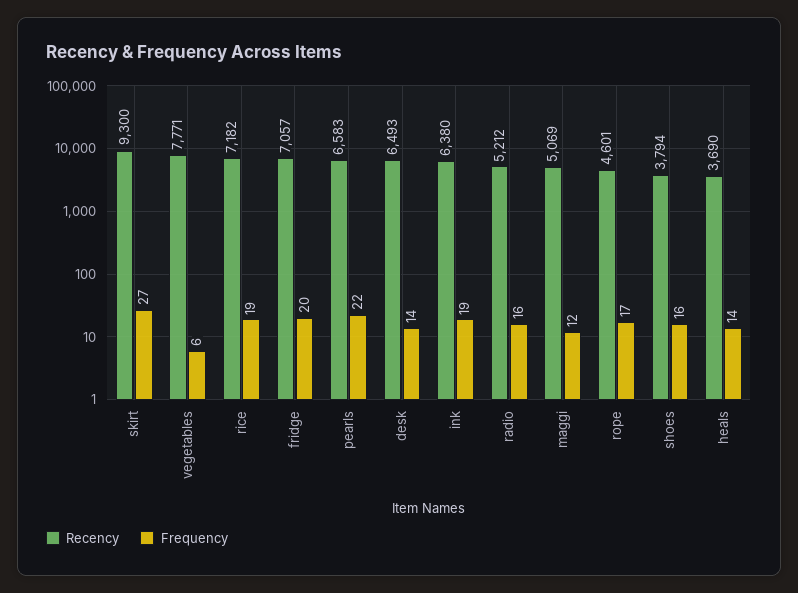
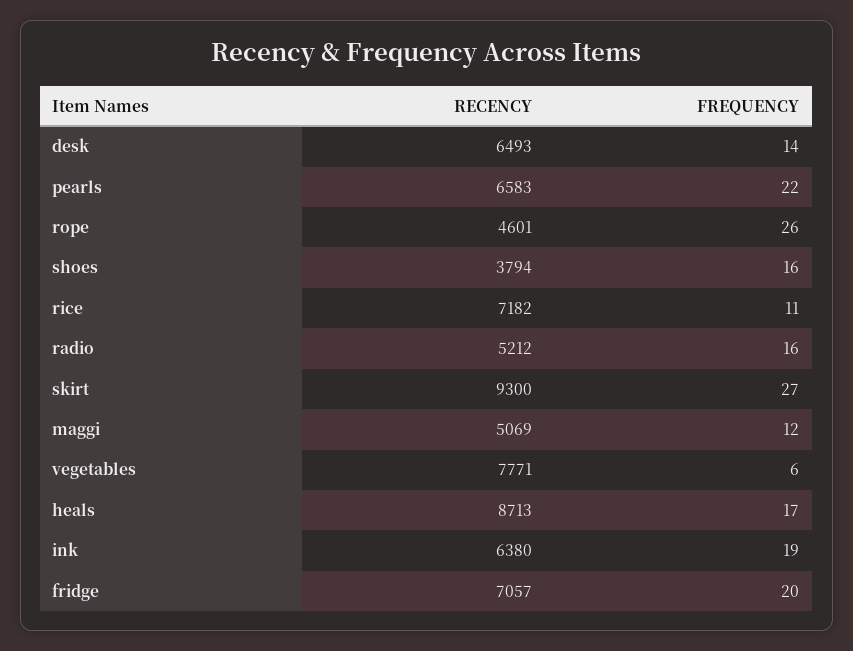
Frequency, rice: 19 -> 11
Frequency, rope: 17 -> 26
Recency, heals: 3690 -> 8713
Frequency, heals: 14 -> 17

